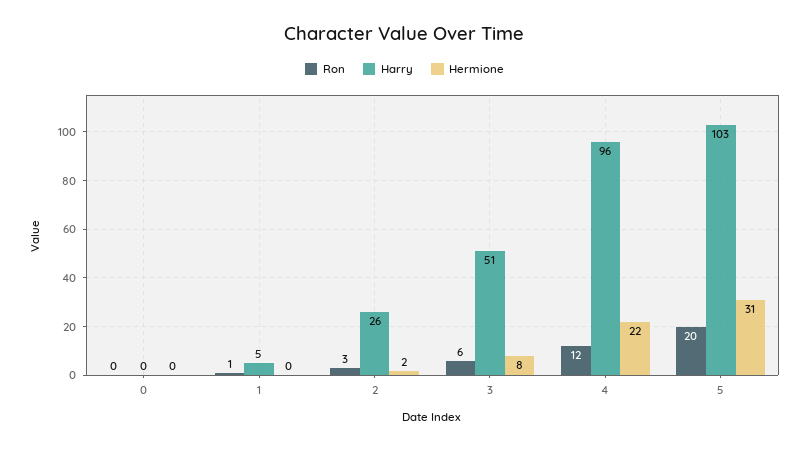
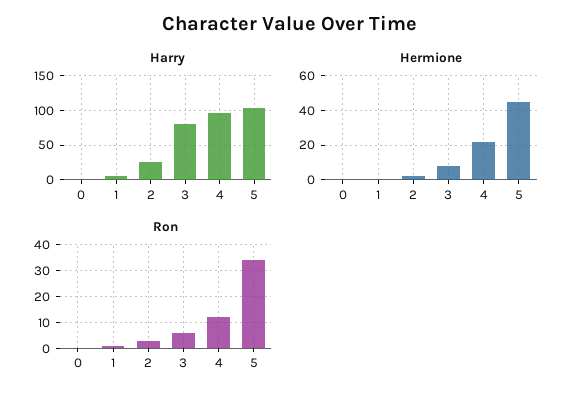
Harry, 3: 51 -> 80
Ron, 5: 20 -> 35
Hermione, 5: 31 -> 45

